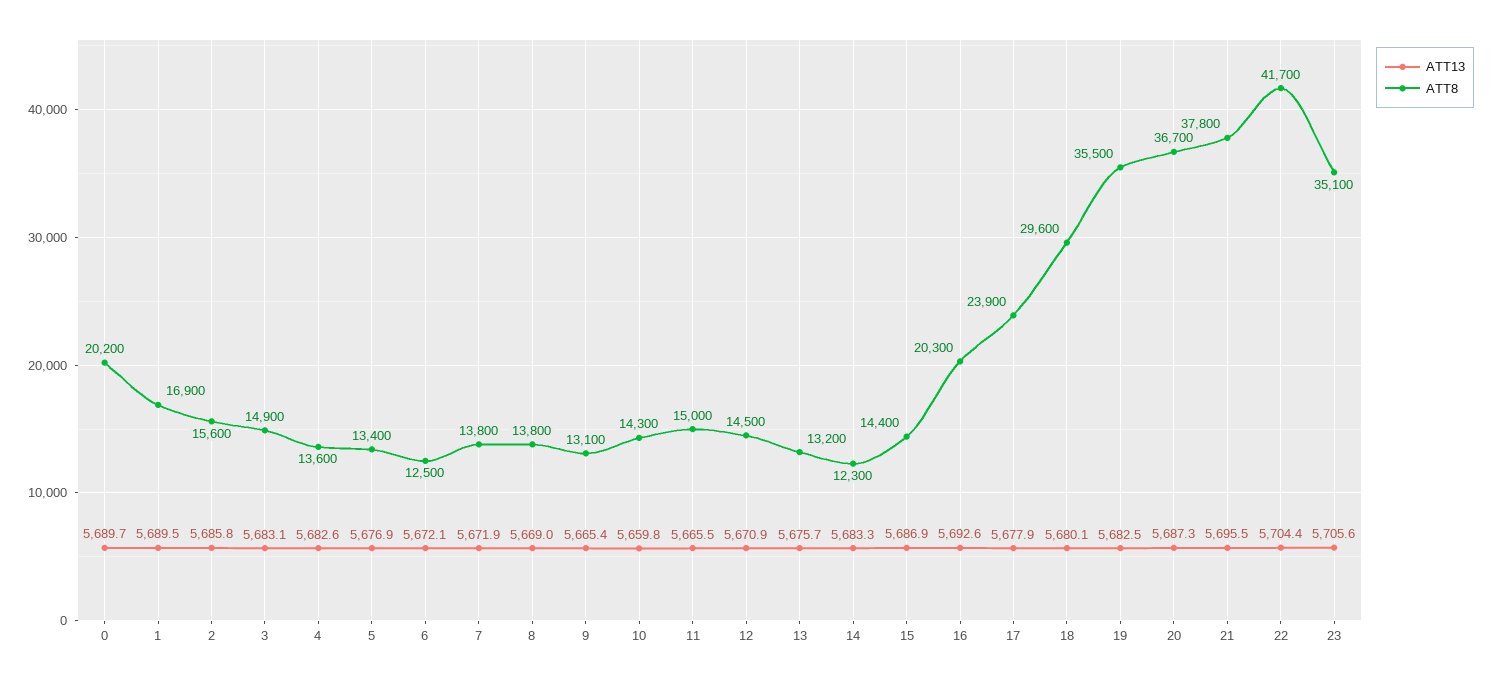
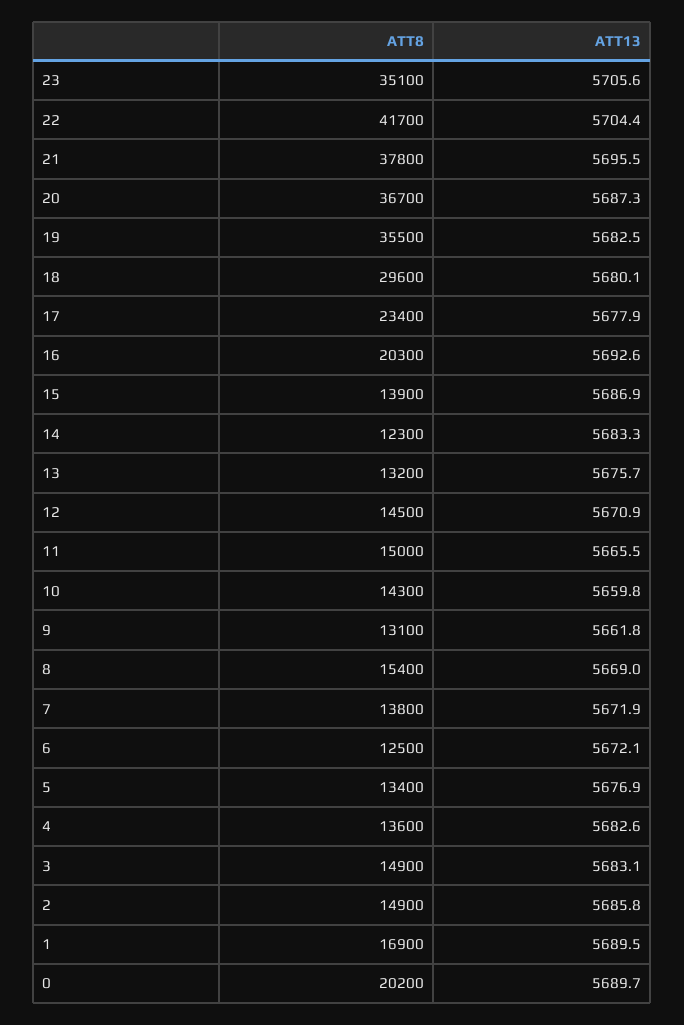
ATT8, 2: 15600 -> 14900
ATT8, 8: 13800 -> 15400
ATT13, 9: 5665.4 -> 5661.8
ATT8, 15: 14400 -> 13900
ATT8, 17: 23900 -> 23400

